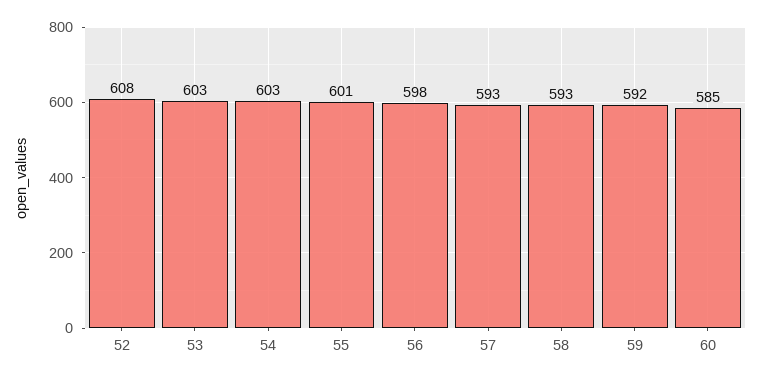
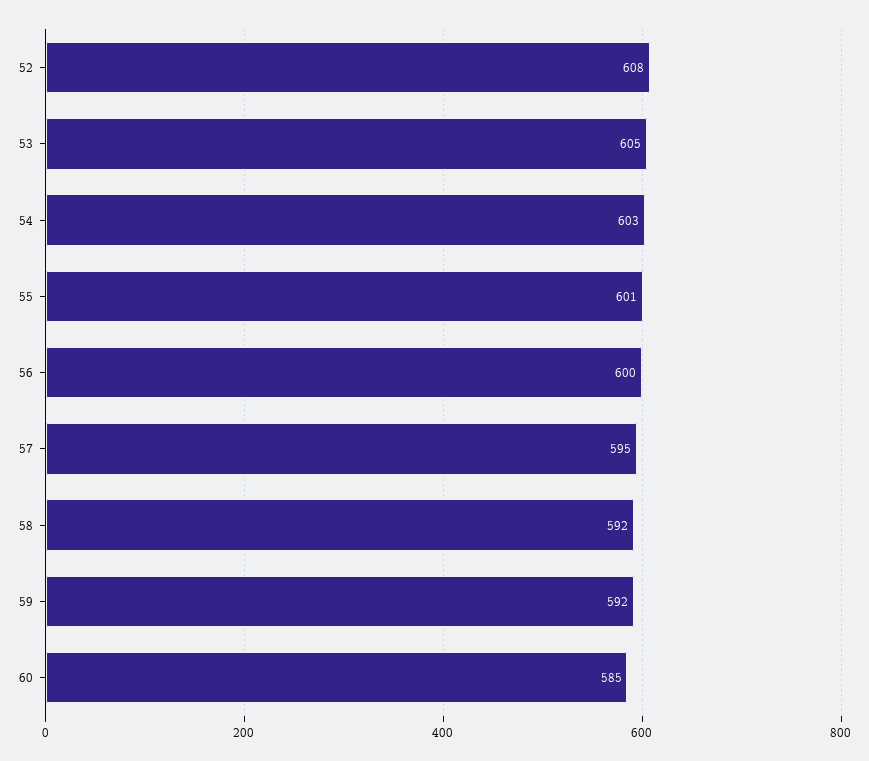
53: 603 -> 605
56: 598 -> 600
57: 593 -> 595
58: 593 -> 592

